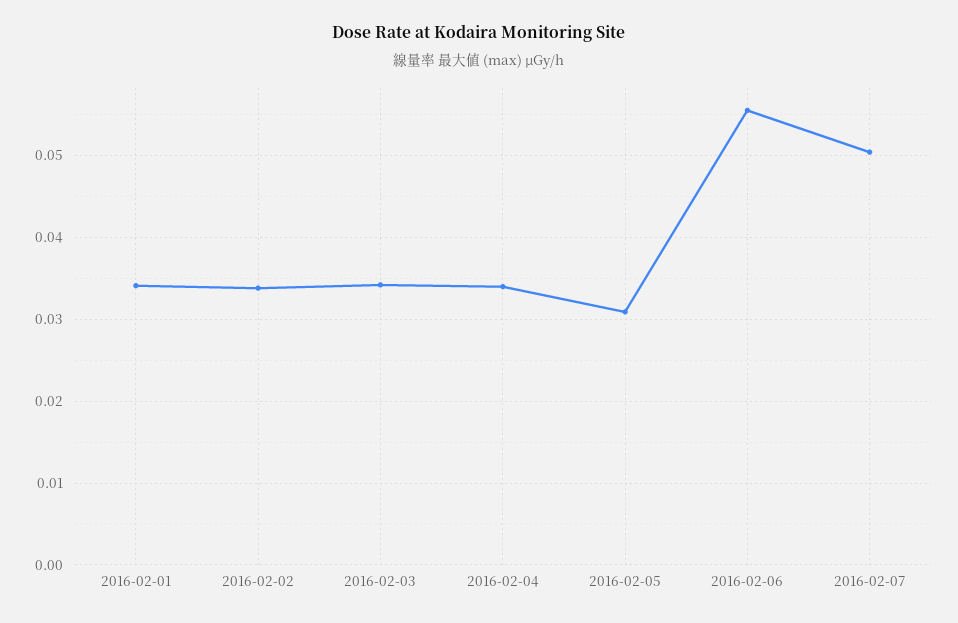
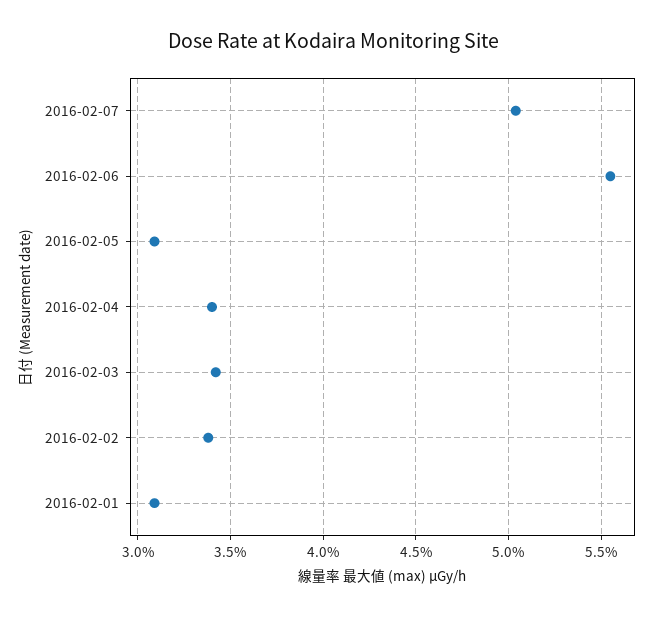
2016-02-01: 0.034 -> 0.031

